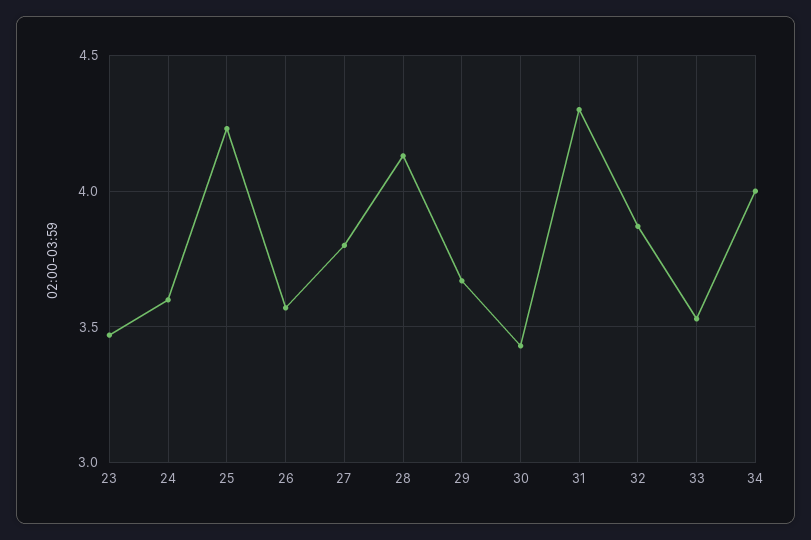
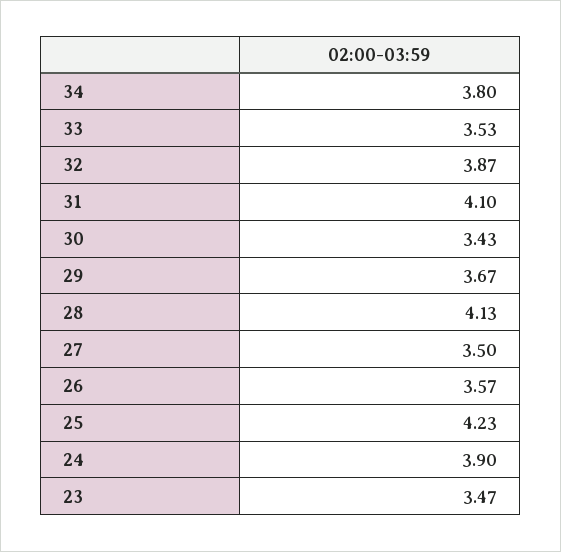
24: 3.6 -> 3.9
27: 3.8 -> 3.5
31: 4.3 -> 4.1
34: 4 -> 3.8

